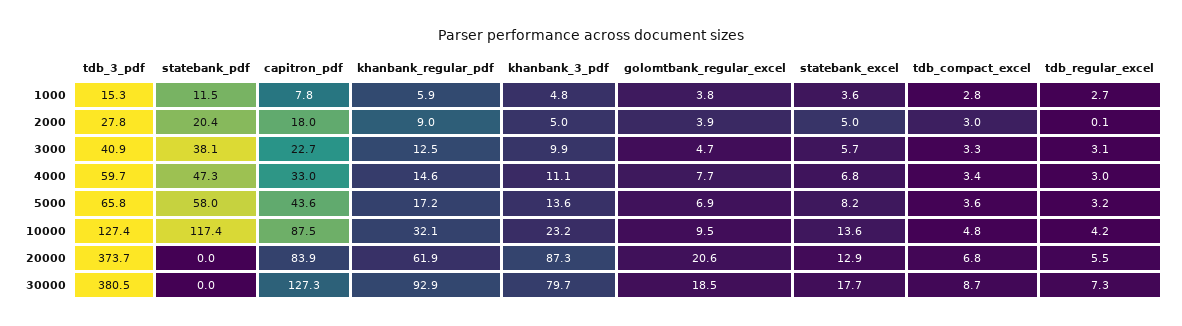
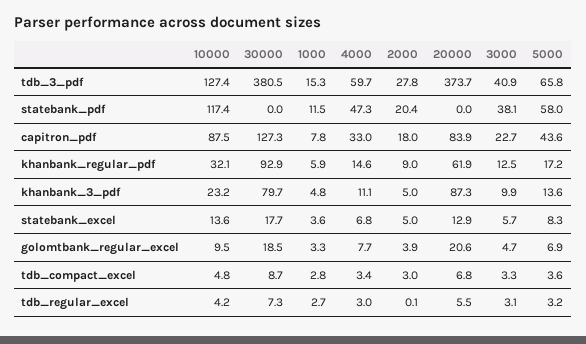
golomtbank_regular_excel, 1000: 3.8 -> 3.3
statebank_excel, 5000: 8.2 -> 8.3

